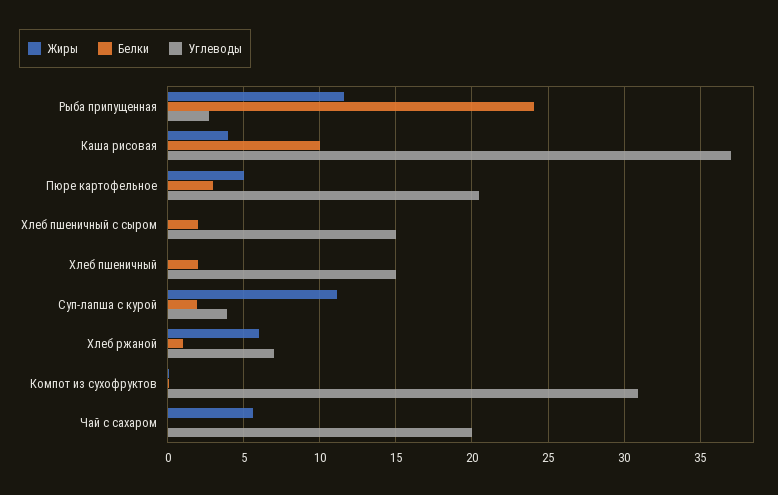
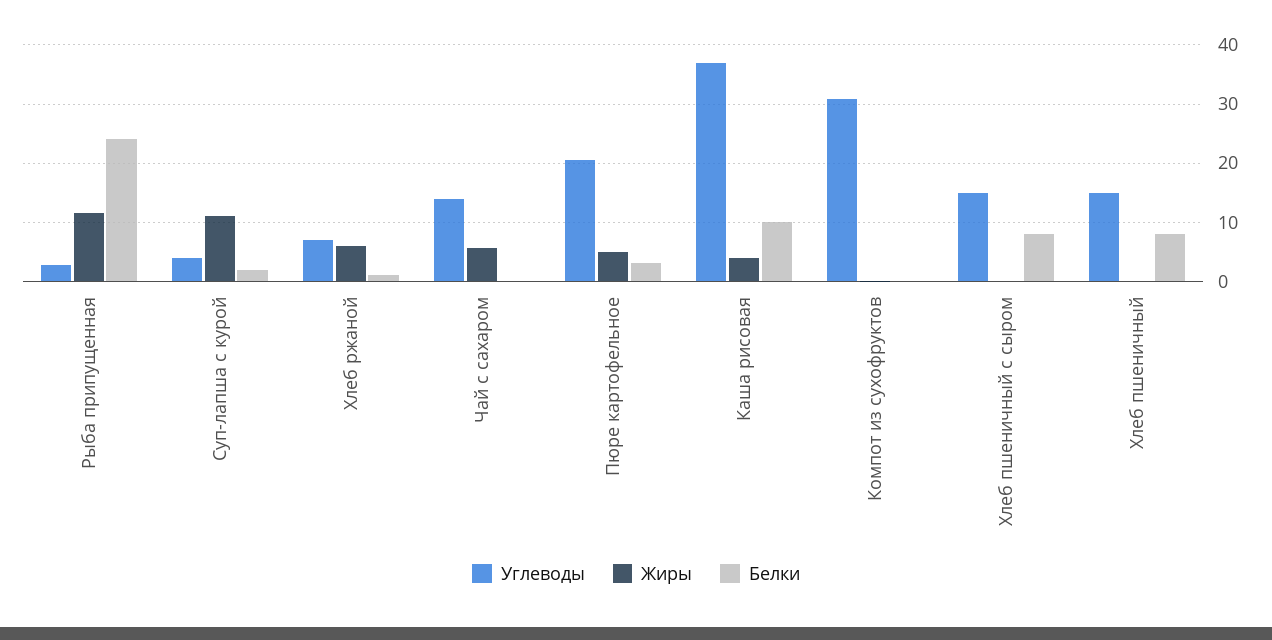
Белки, Хлеб пшеничный с сыром: 2 -> 8
Белки, Хлеб пшеничный: 2 -> 8
Углеводы, Чай с сахаром: 20 -> 14

